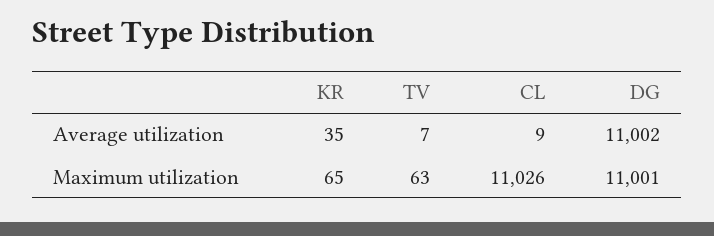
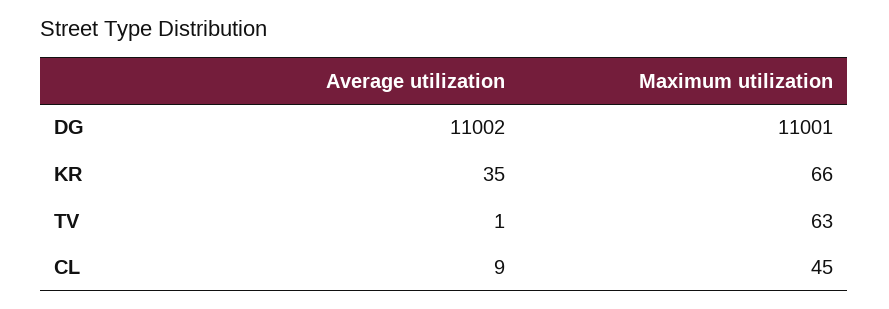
TV, Average utilization: 7 -> 1
KR, Maximum utilization: 65 -> 66
CL, Maximum utilization: 11026 -> 45

